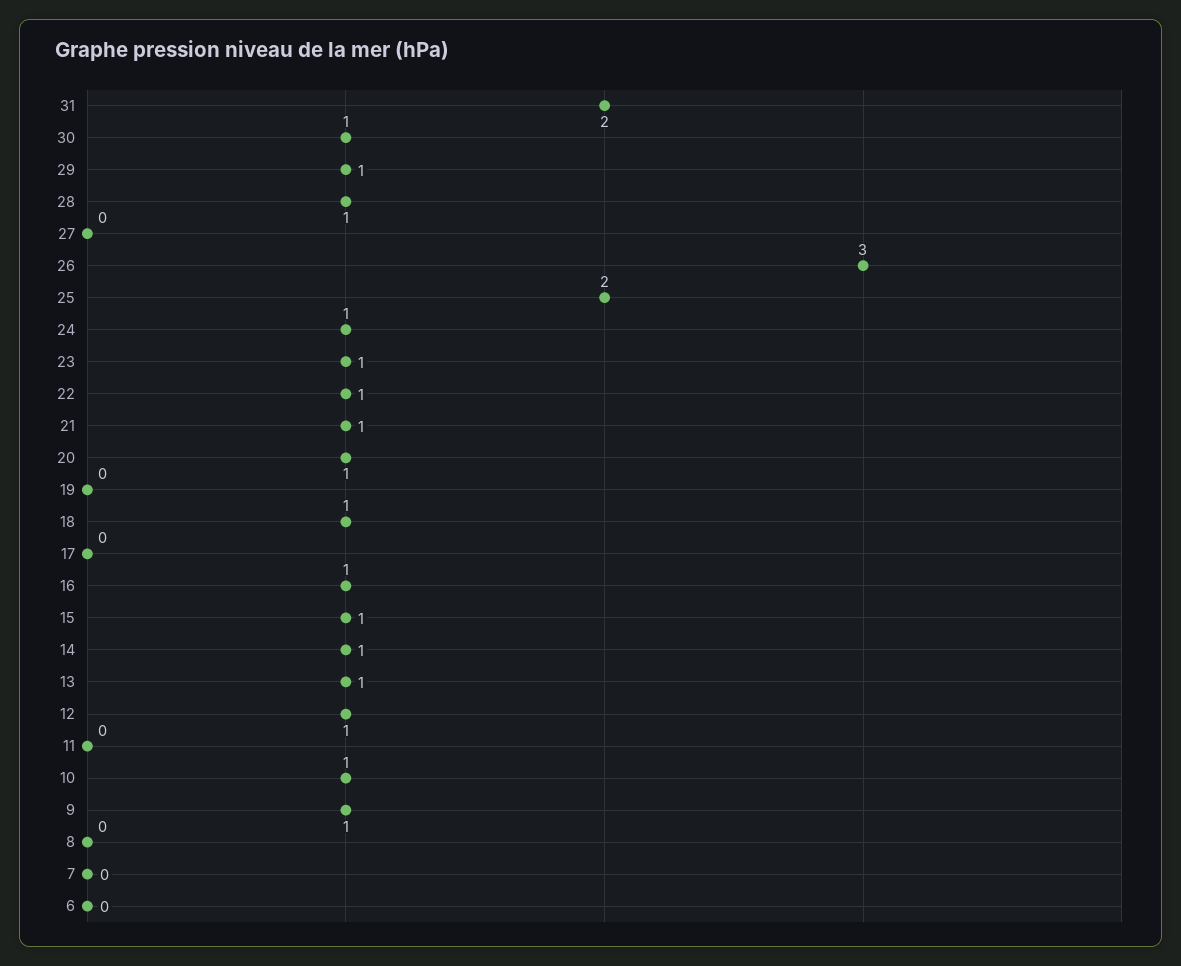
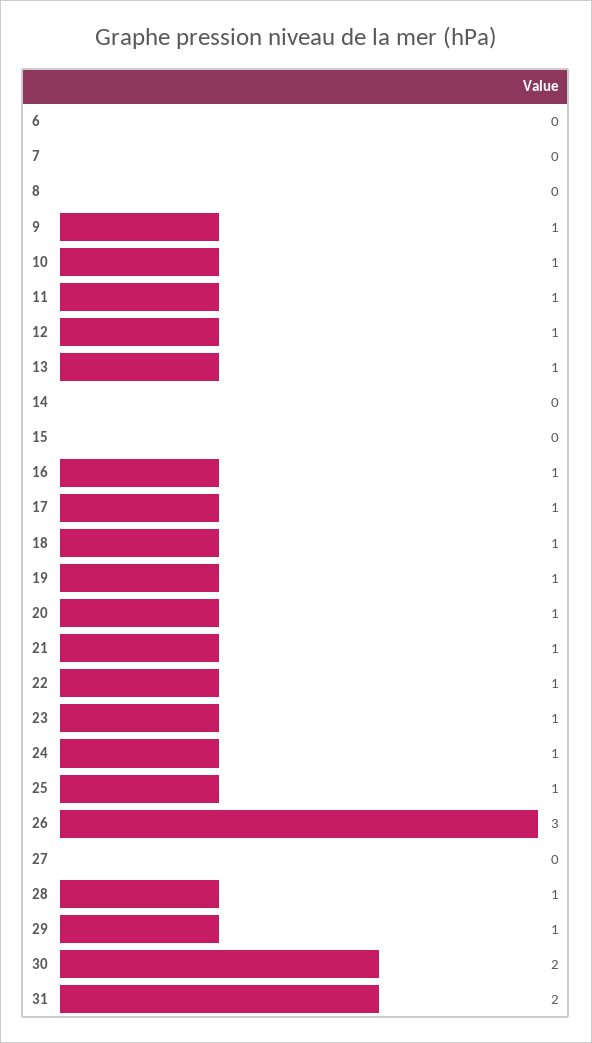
30: 1 -> 2
25: 2 -> 1
19: 0 -> 1
17: 0 -> 1
15: 1 -> 0
14: 1 -> 0
11: 0 -> 1

